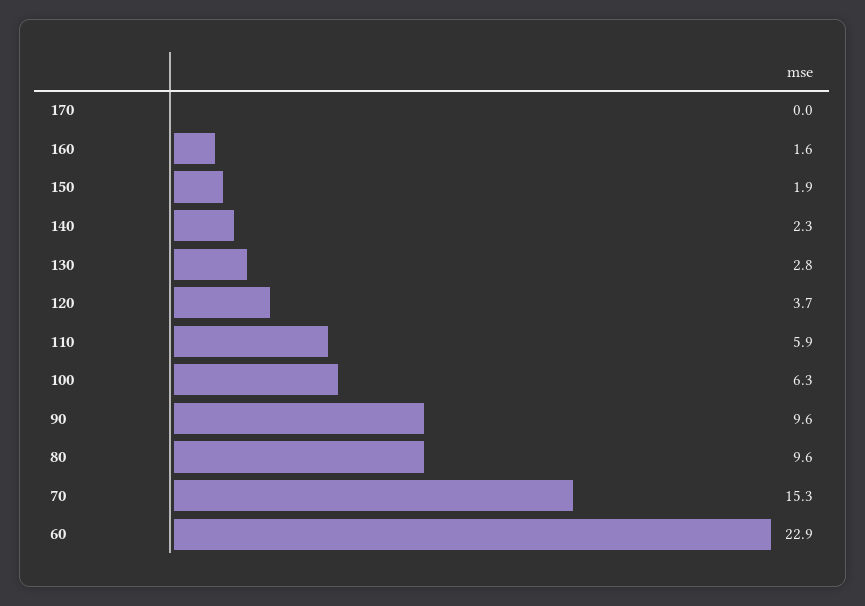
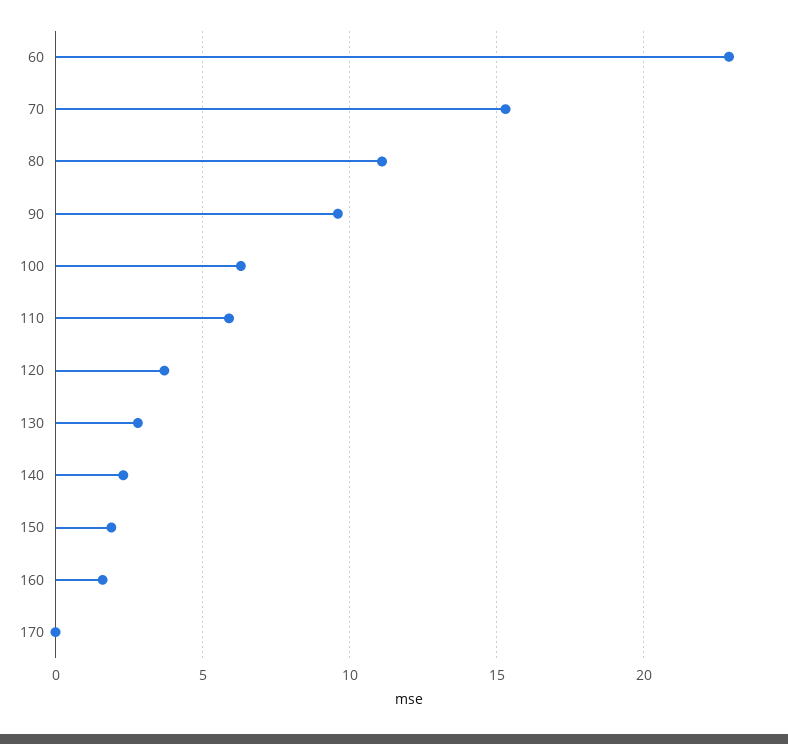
80: 9.6 -> 11

